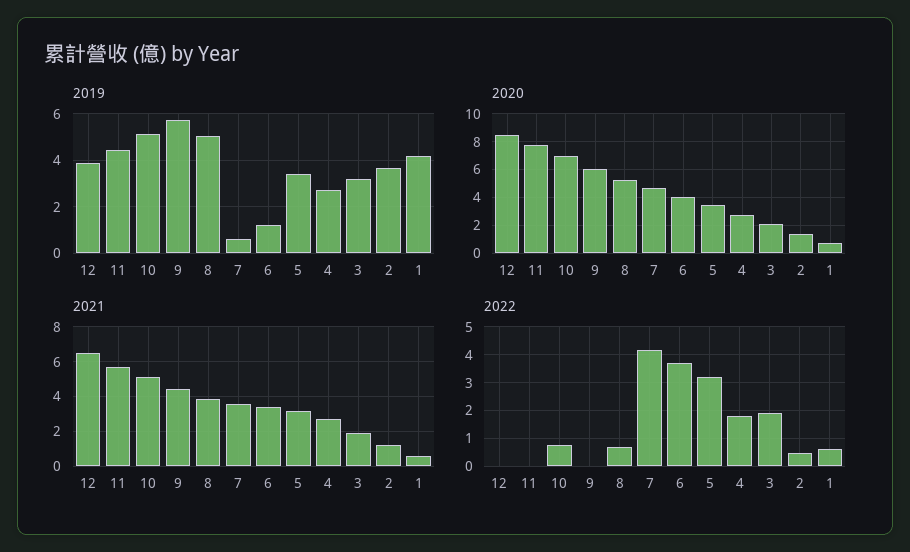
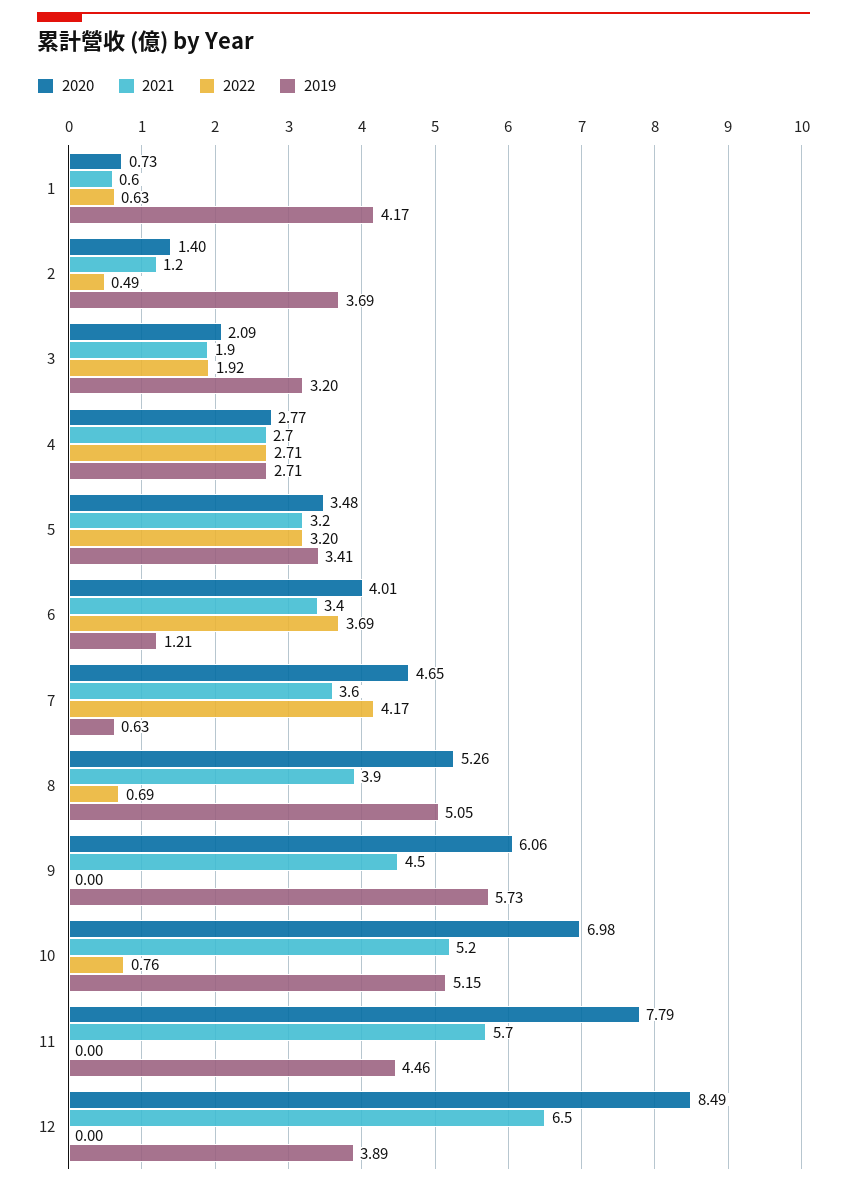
2022, 4: 1.75 -> 2.71

